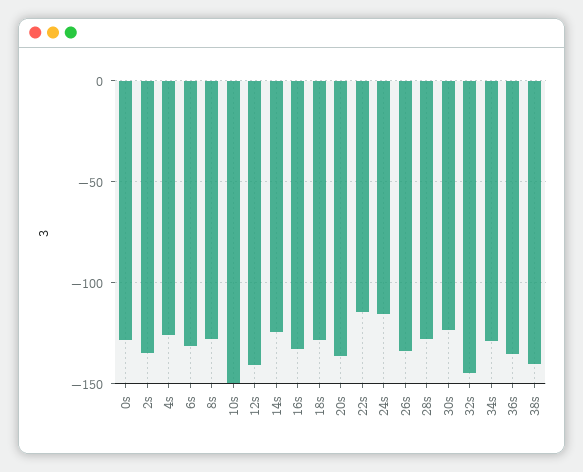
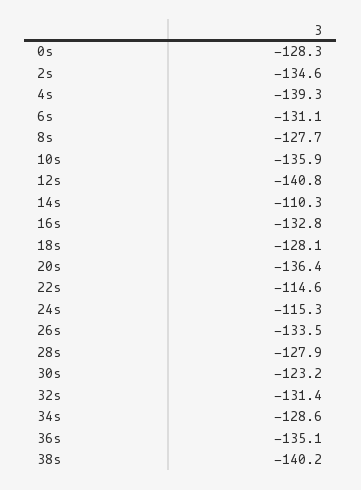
4s: -125 -> -139.3
10s: -150 -> -135.9
14s: -125 -> -110.3
32s: -145 -> -131.4

